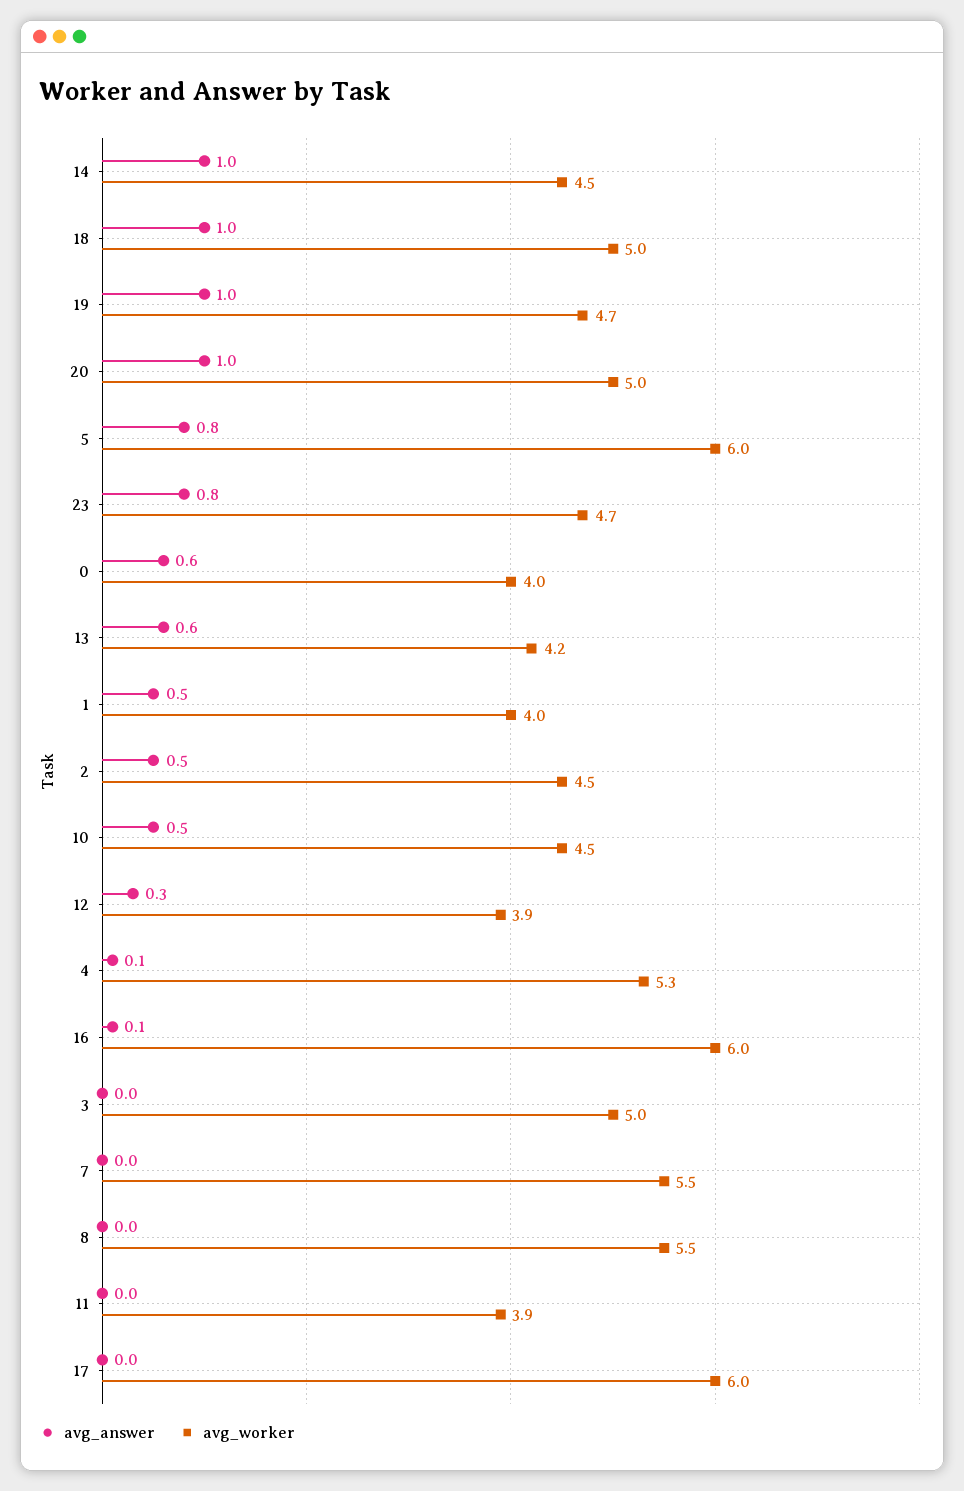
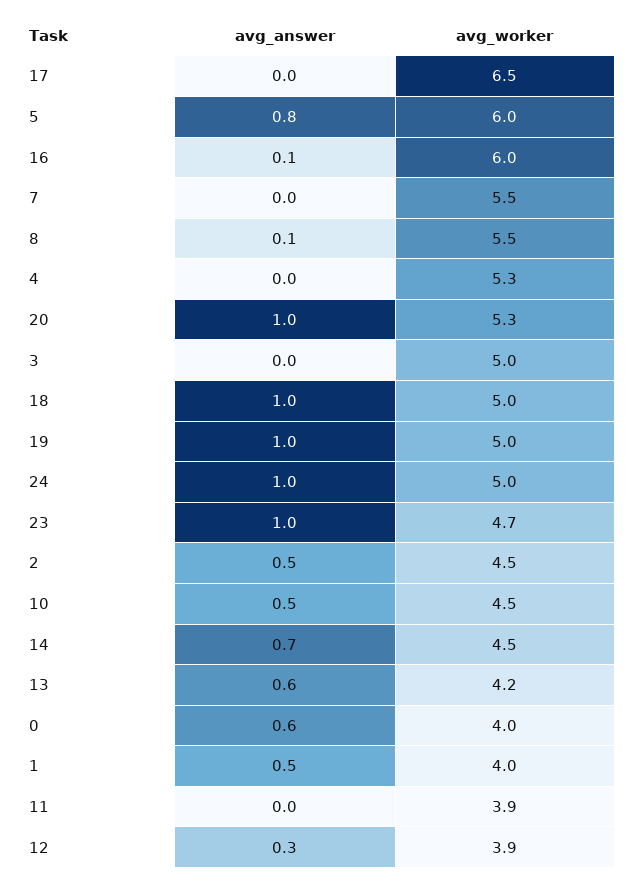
avg_answer, 14: 1 -> 0.7
avg_worker, 19: 4.7 -> 5
avg_worker, 20: 5 -> 5.3
avg_answer, 23: 0.8 -> 1
avg_answer, 4: 0.1 -> 0
avg_answer, 8: 0 -> 0.1
avg_worker, 17: 6 -> 6.5
avg_answer, 24: none -> 1
avg_worker, 24: none -> 5

